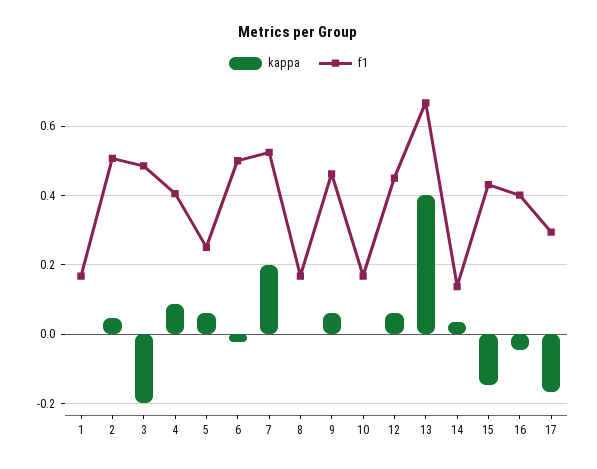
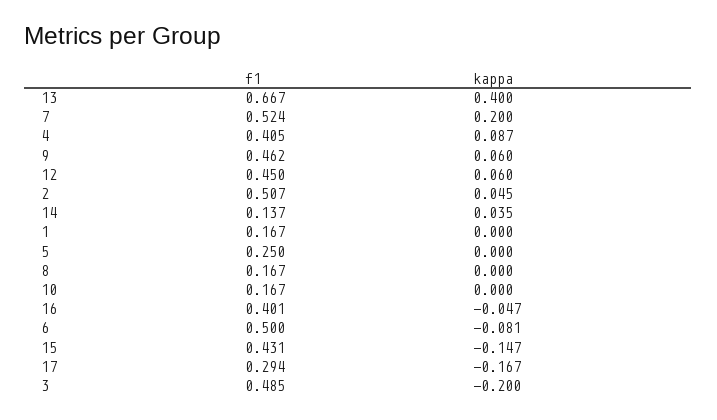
kappa, 5: 0.06 -> 0
kappa, 6: -0.02 -> -0.081

